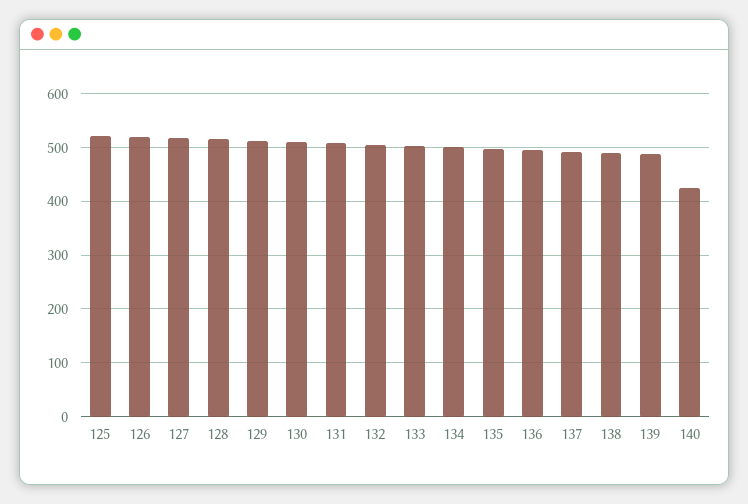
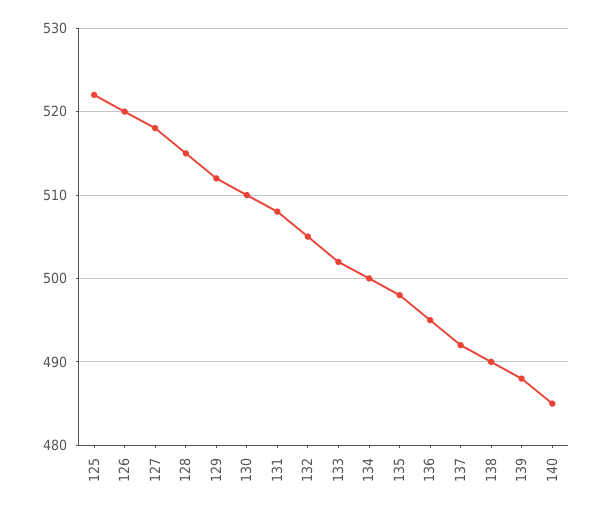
140: 420 -> 485

